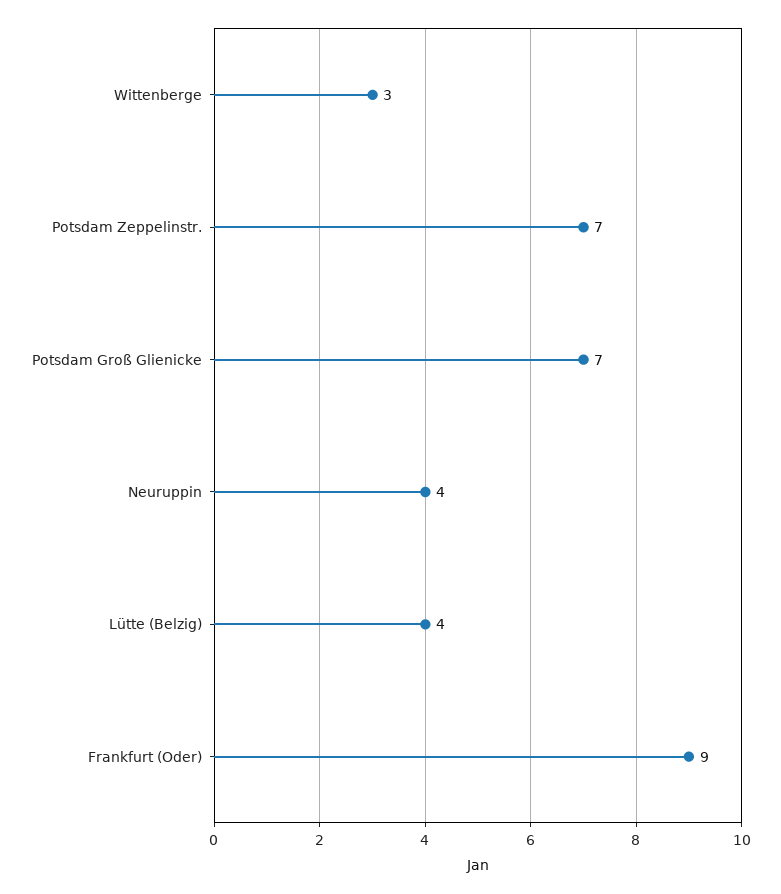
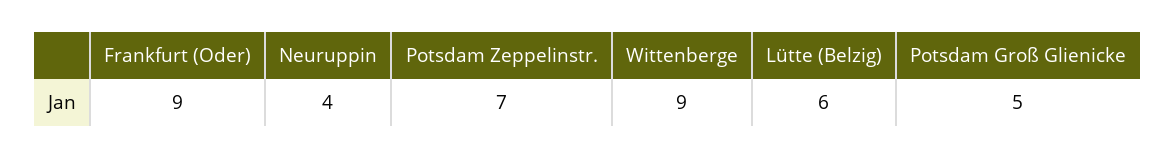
Wittenberge: 3 -> 9
Potsdam Groß Glienicke: 7 -> 5
Lütte (Belzig): 4 -> 6

